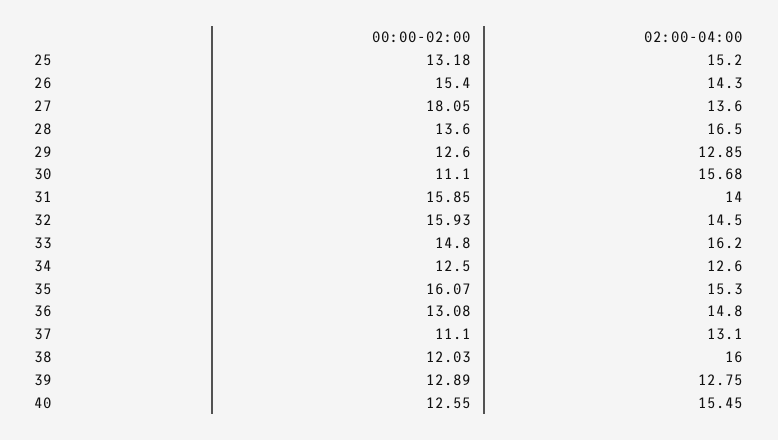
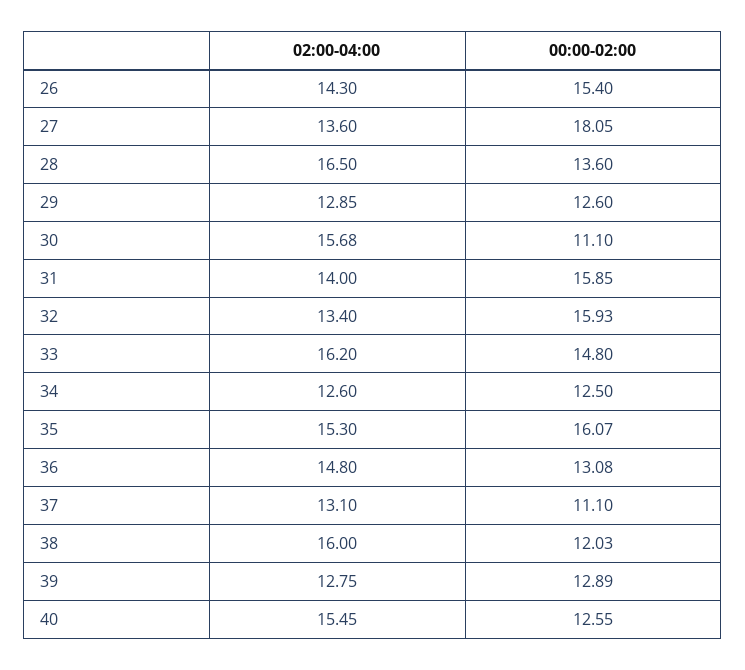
00:00-02:00, 25: 13.18 -> none
02:00-04:00, 25: 15.2 -> none
02:00-04:00, 32: 14.5 -> 13.4

